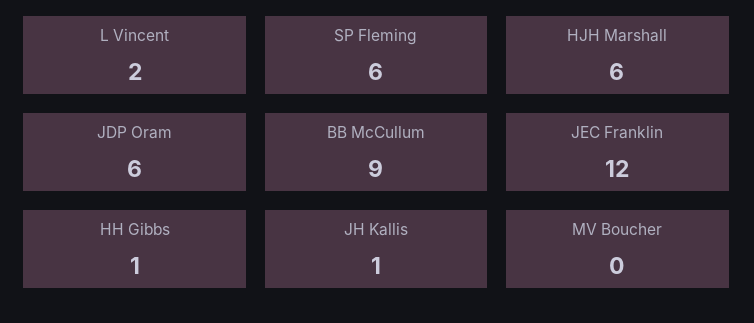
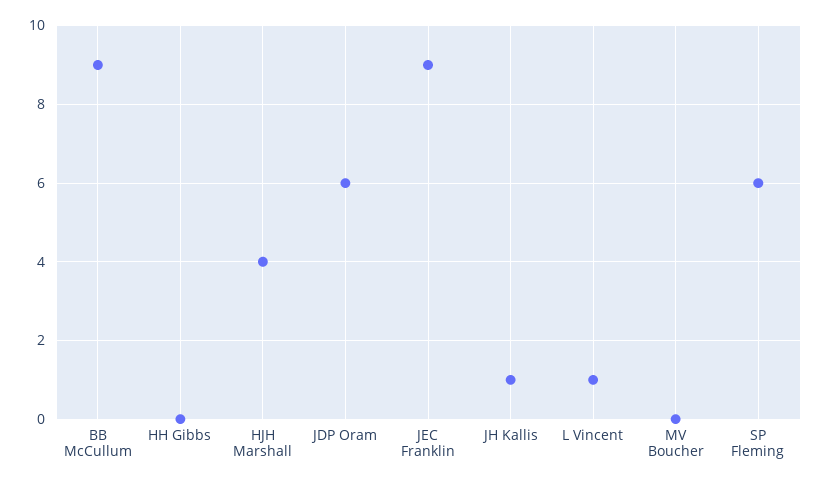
L Vincent: 2 -> 1
HJH Marshall: 6 -> 4
JEC Franklin: 12 -> 9
HH Gibbs: 1 -> 0

